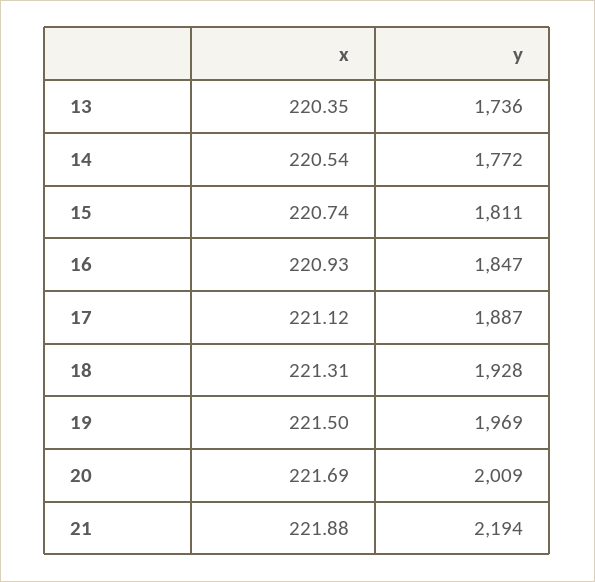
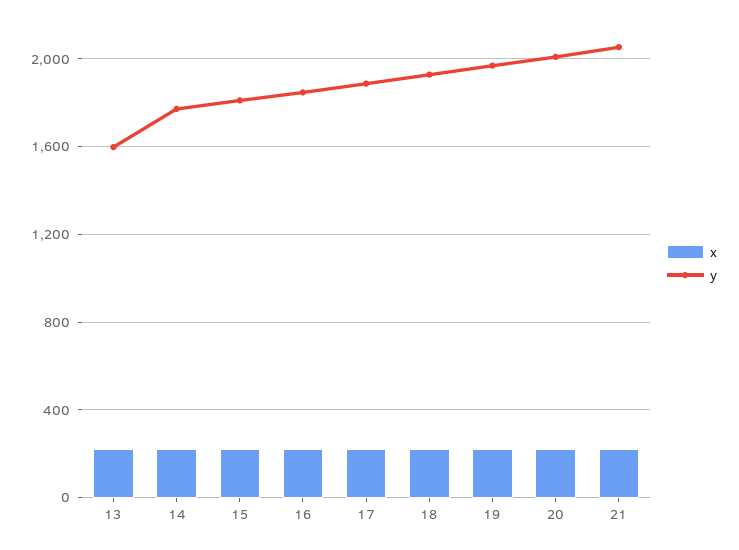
y, 13: 1736 -> 1600
y, 21: 2194 -> 2050

